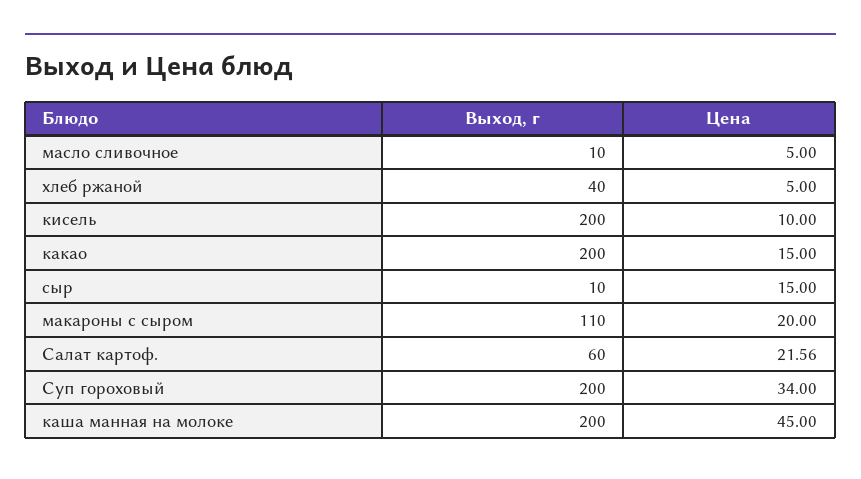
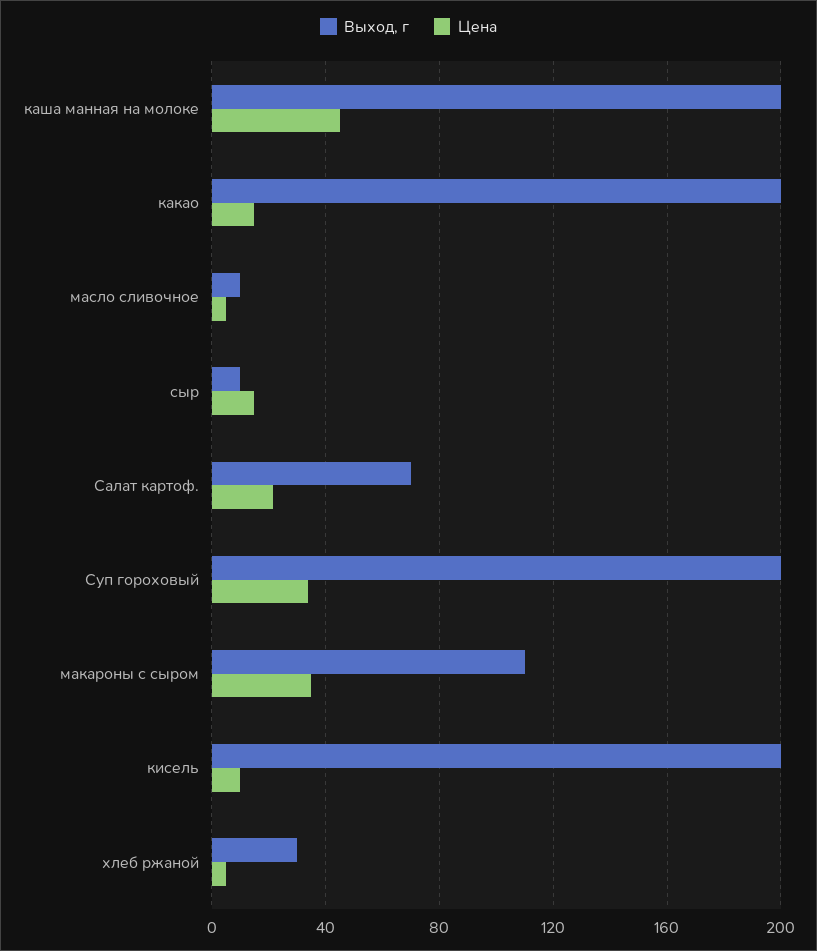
Выход, г, хлеб ржаной: 40 -> 30
Цена, макароны с сыром: 20 -> 35
Выход, г, Салат картоф.: 60 -> 70

